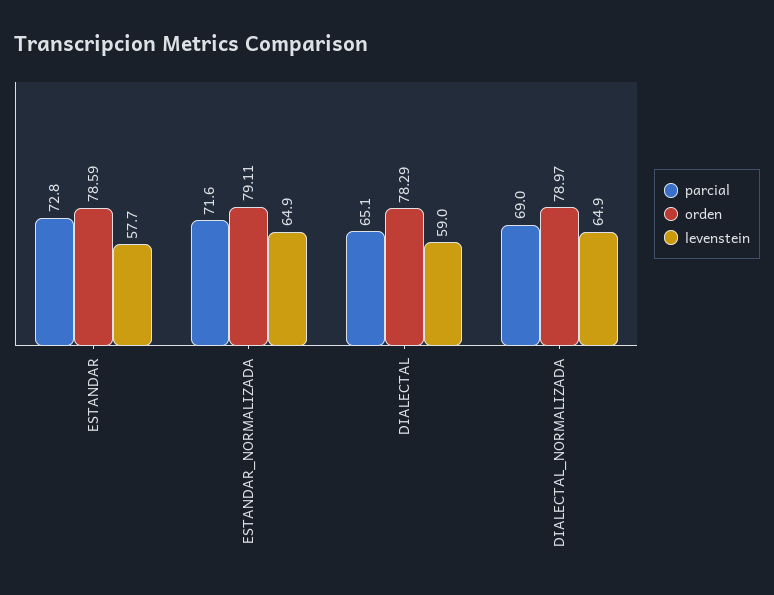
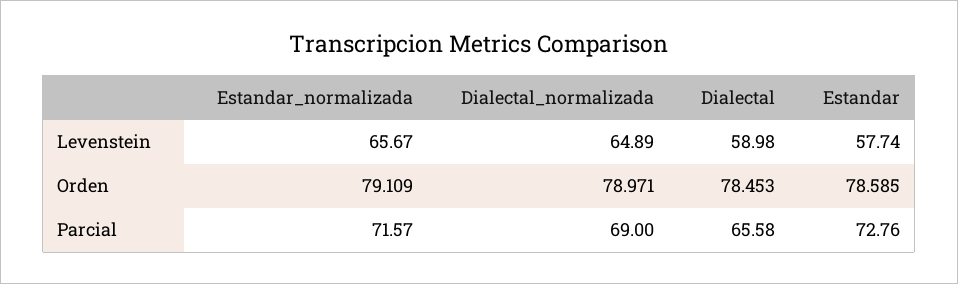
levenstein, ESTANDAR_NORMALIZADA: 64.9 -> 65.67
parcial, DIALECTAL: 65.1 -> 65.58
orden, DIALECTAL: 78.29 -> 78.453

